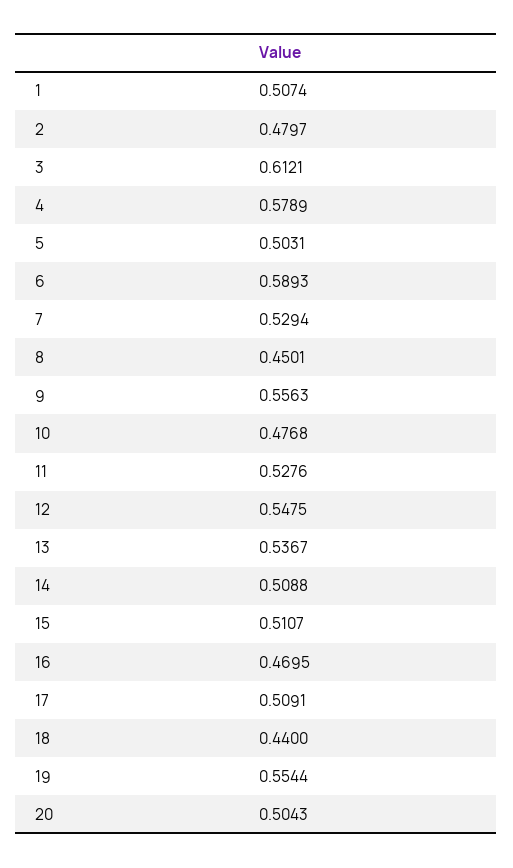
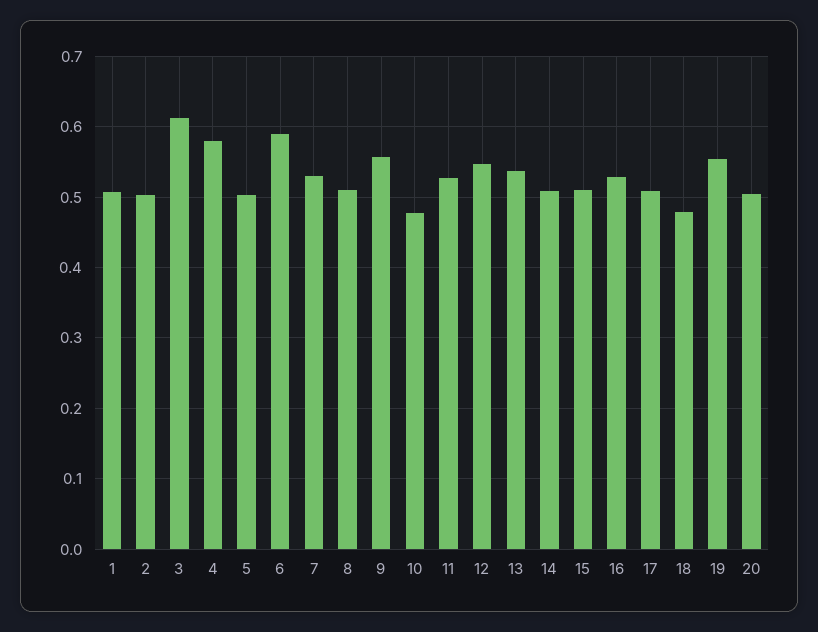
2: 0.4797 -> 0.5
8: 0.4501 -> 0.51
16: 0.4695 -> 0.53
18: 0.44 -> 0.48

